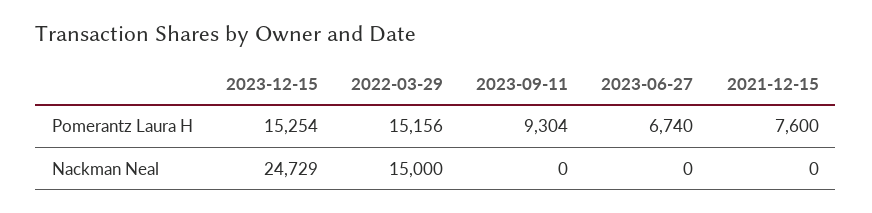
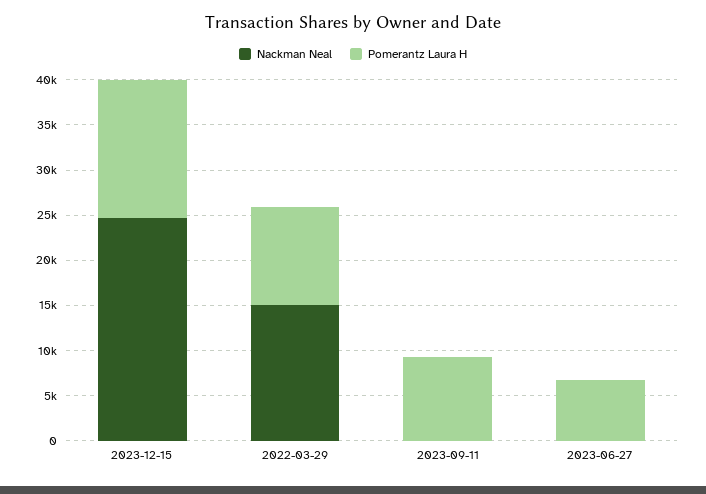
Pomerantz Laura H, 2022-03-29: 15156 -> 11000
Pomerantz Laura H, 2021-12-15: 7600 -> none
Nackman Neal, 2021-12-15: 0 -> none

